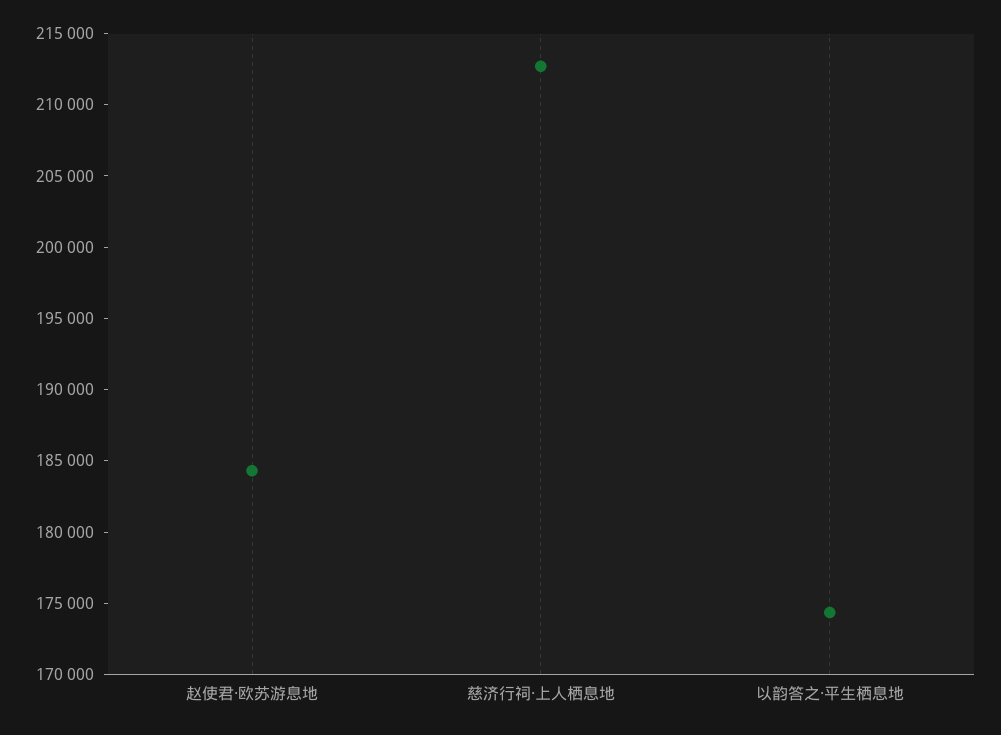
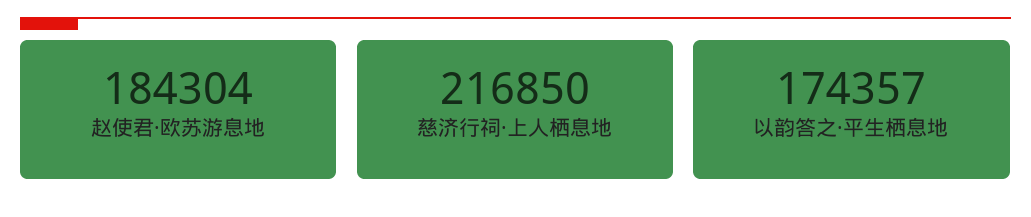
慈济行祠·上人栖息地: 213000 -> 216850

